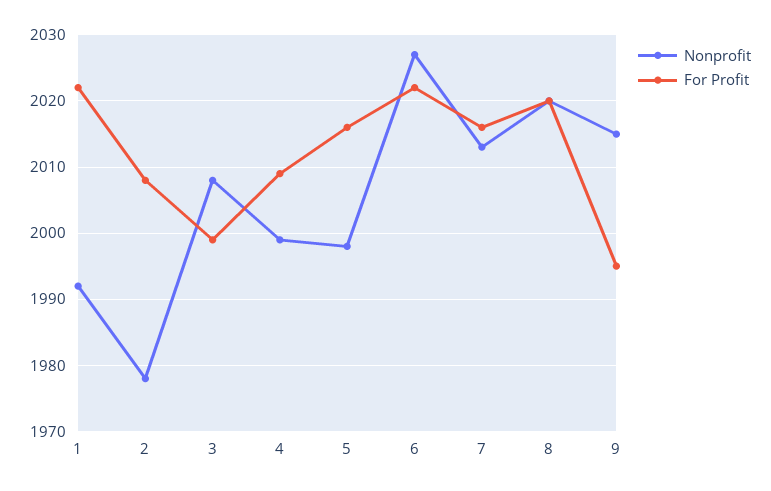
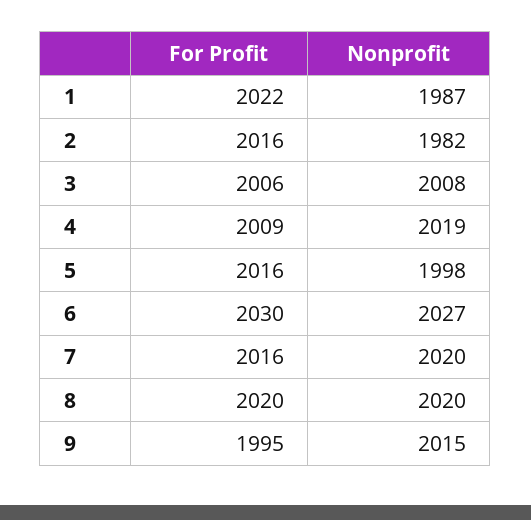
Nonprofit, 1: 1992 -> 1987
Nonprofit, 2: 1978 -> 1982
For Profit, 2: 2008 -> 2016
For Profit, 3: 1999 -> 2006
Nonprofit, 4: 1999 -> 2019
For Profit, 6: 2022 -> 2030
Nonprofit, 7: 2013 -> 2020

